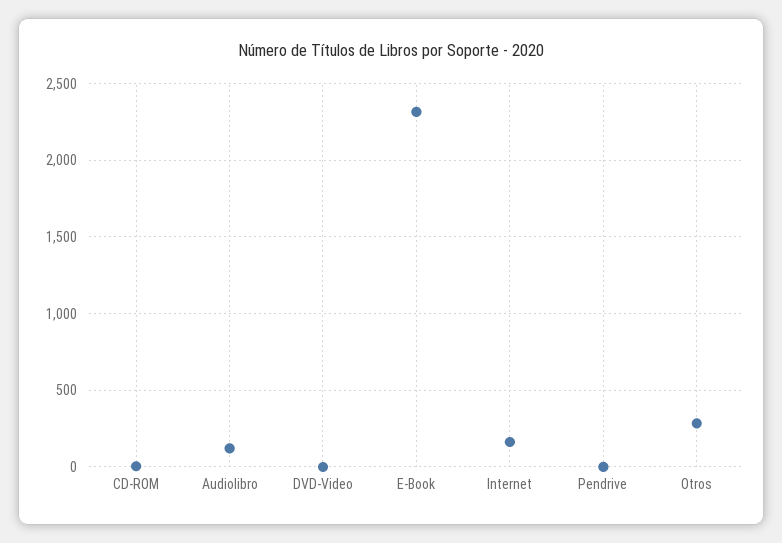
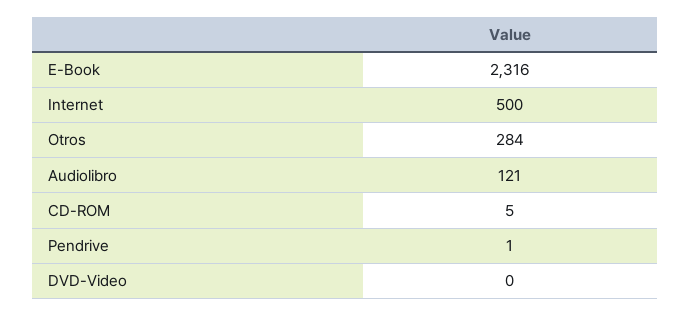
Internet: 150 -> 500

